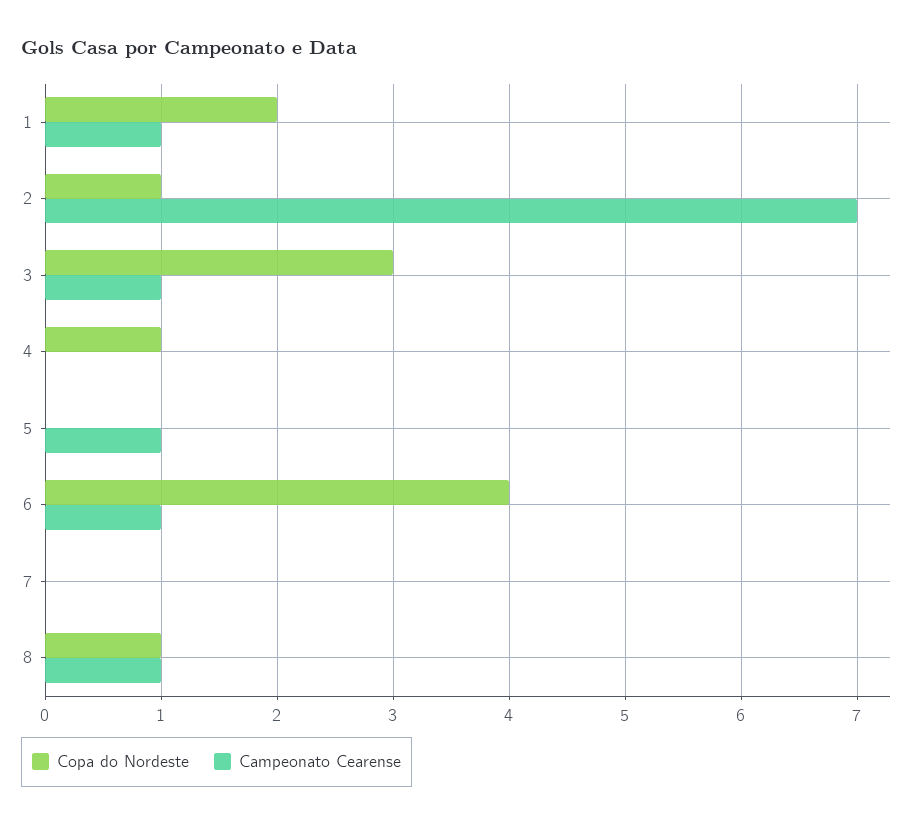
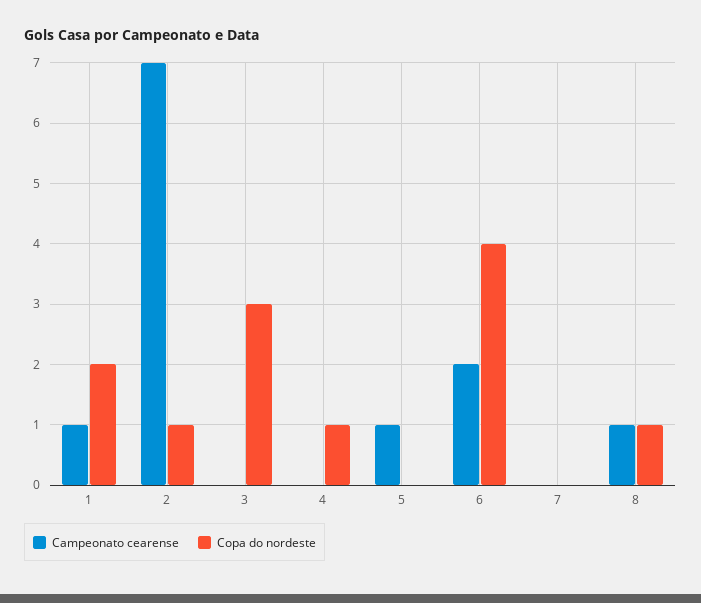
Campeonato Cearense, 3: 1 -> 0
Campeonato Cearense, 6: 1 -> 2

